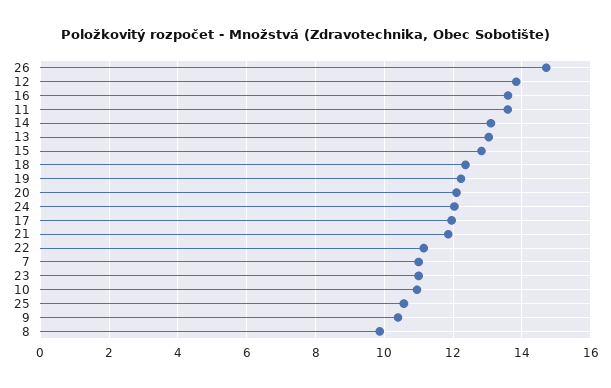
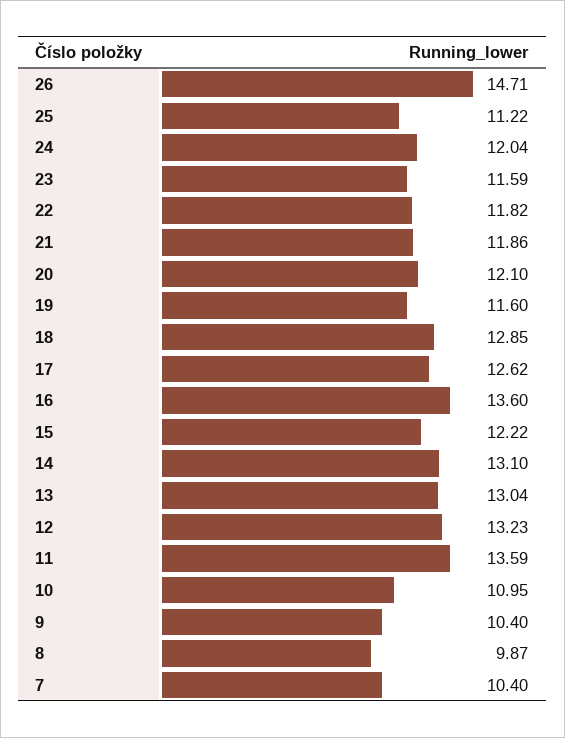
12: 13.8 -> 13.23
15: 12.8 -> 12.22
18: 12.4 -> 12.85
19: 12.2 -> 11.6
17: 12 -> 12.62
22: 11.2 -> 11.82
7: 11 -> 10.4
23: 11 -> 11.59
25: 10.6 -> 11.22

